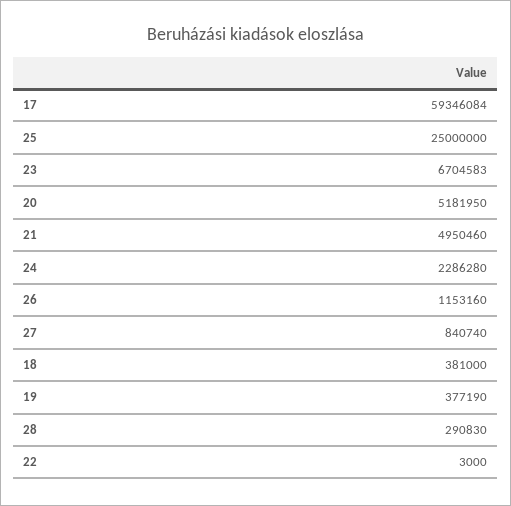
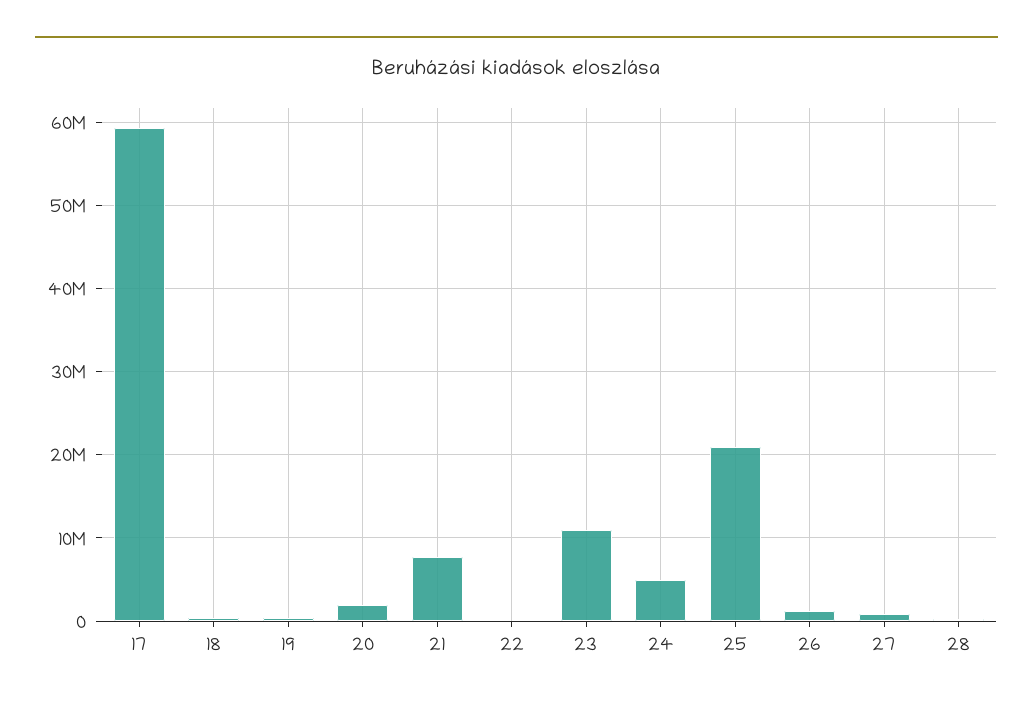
25: 25000000 -> 21000000
23: 6704583 -> 11000000
20: 5181950 -> 2000000
21: 4950460 -> 8000000
24: 2286280 -> 5000000

